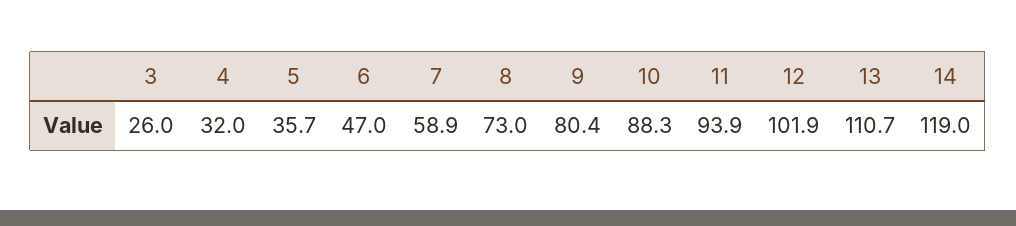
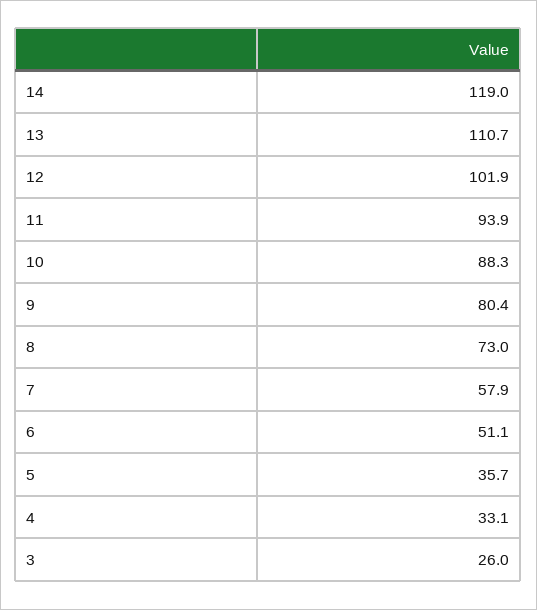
4: 32 -> 33.1
6: 47 -> 51.1
7: 58.9 -> 57.9

